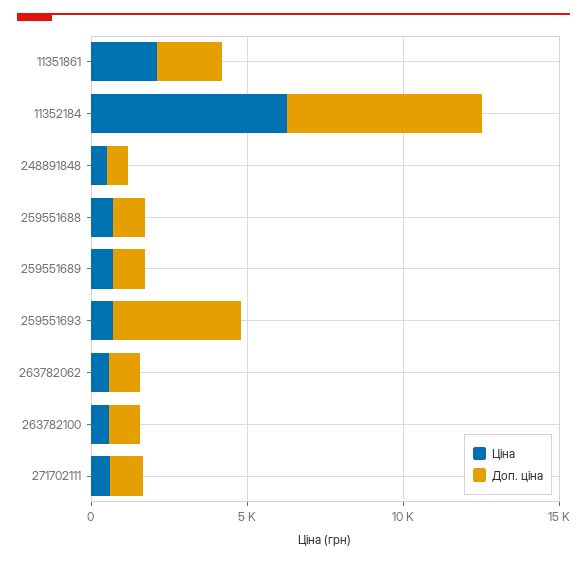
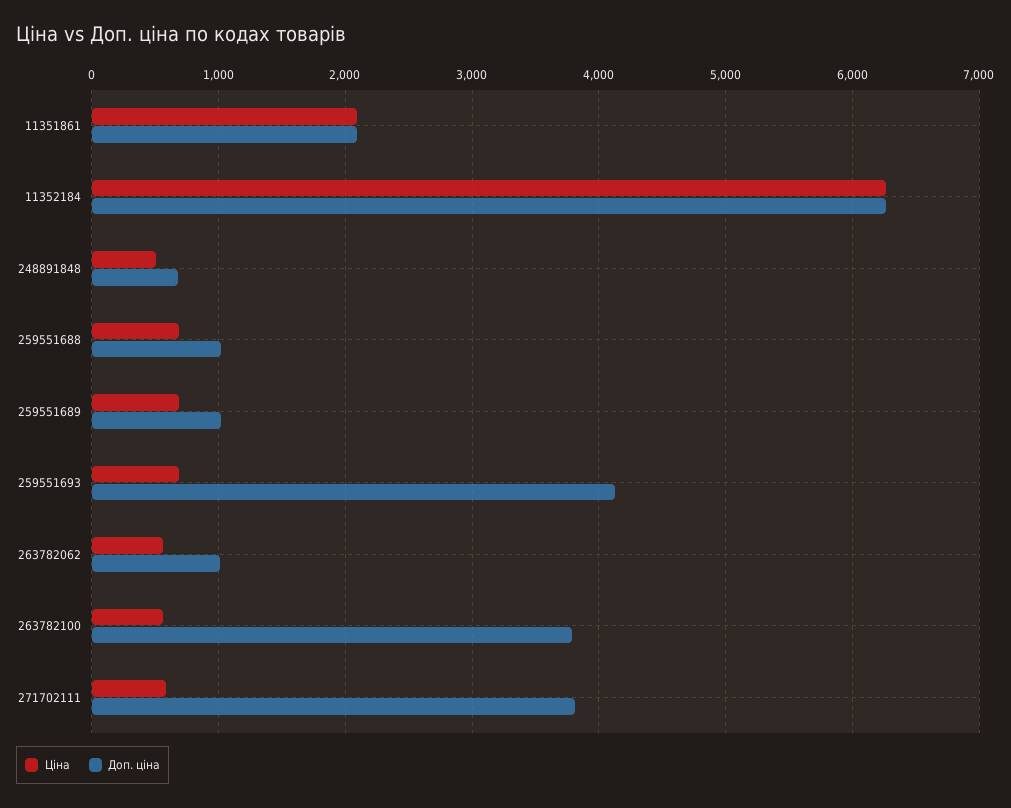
Доп. ціна, 263782100: 1000 -> 3800
Доп. ціна, 271702111: 1000 -> 3800

